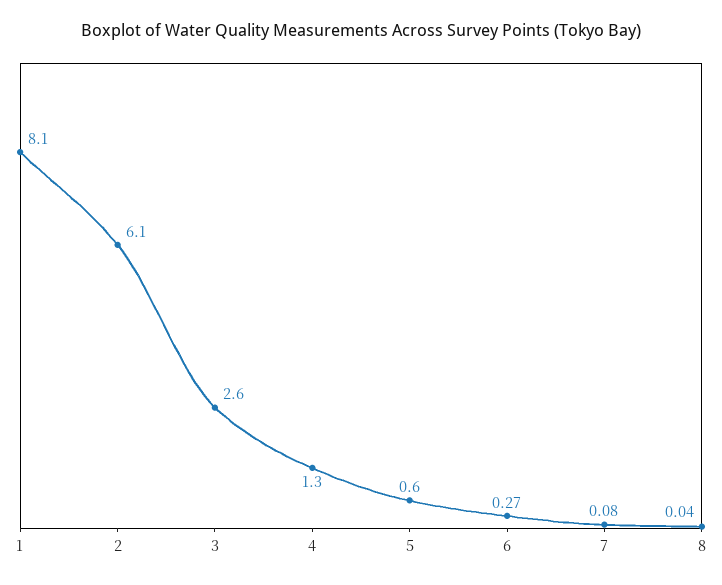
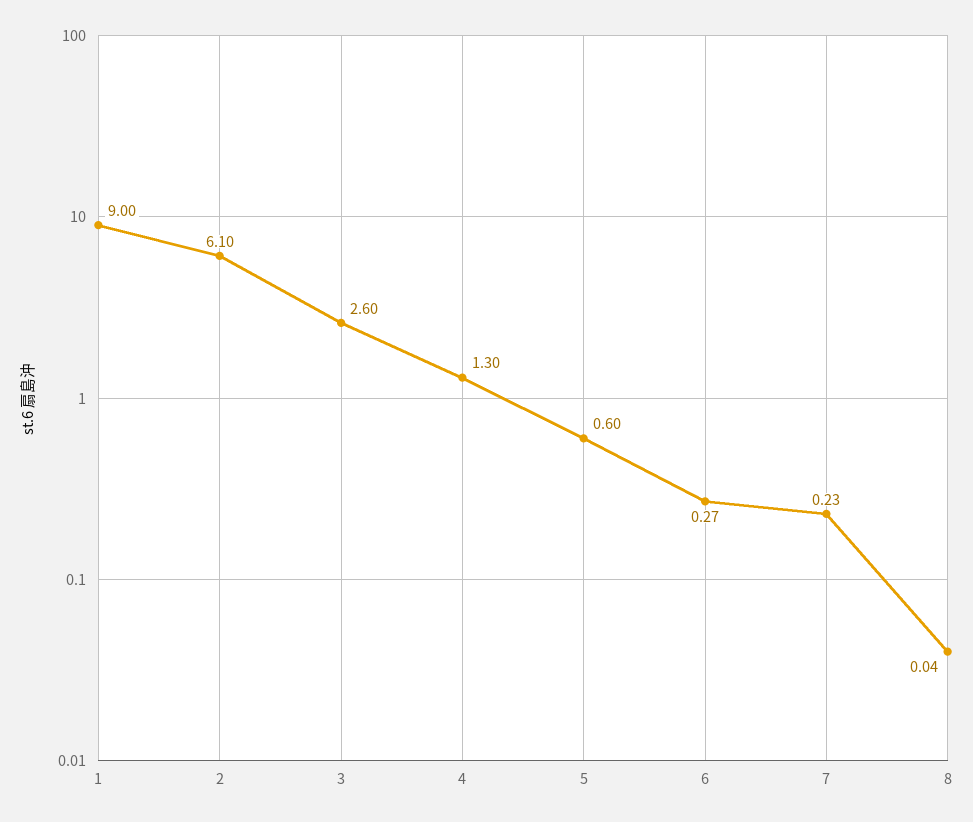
1: 8.1 -> 9
7: 0.08 -> 0.23

